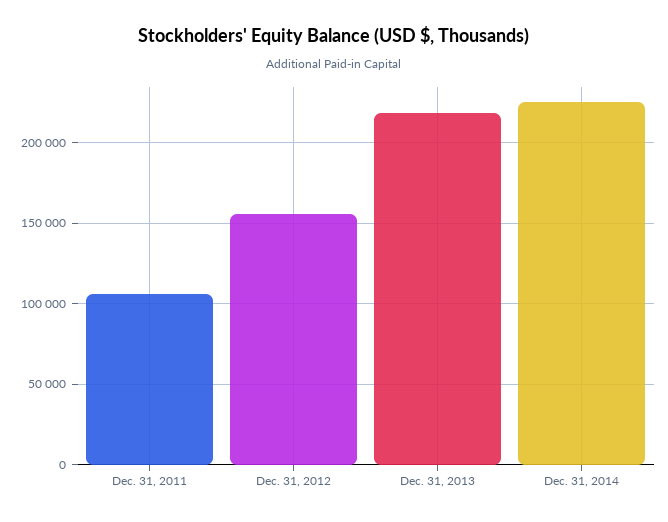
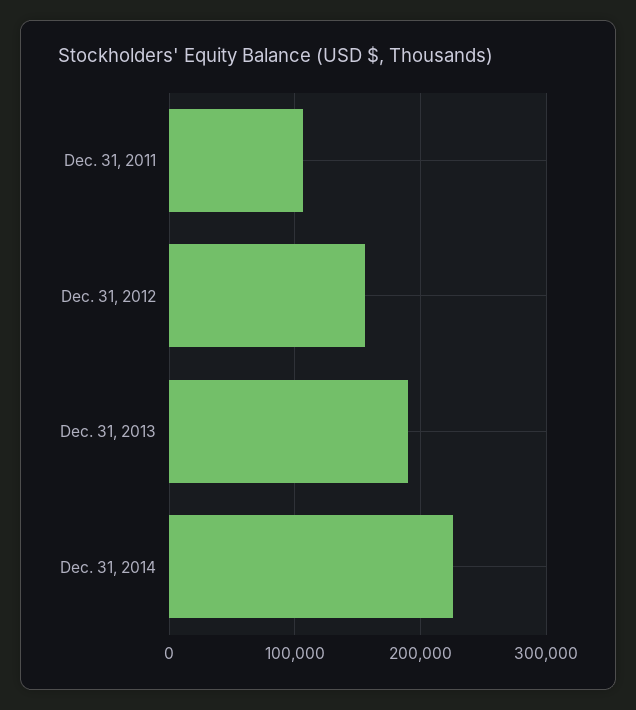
Dec. 31, 2013: 220000 -> 190000

